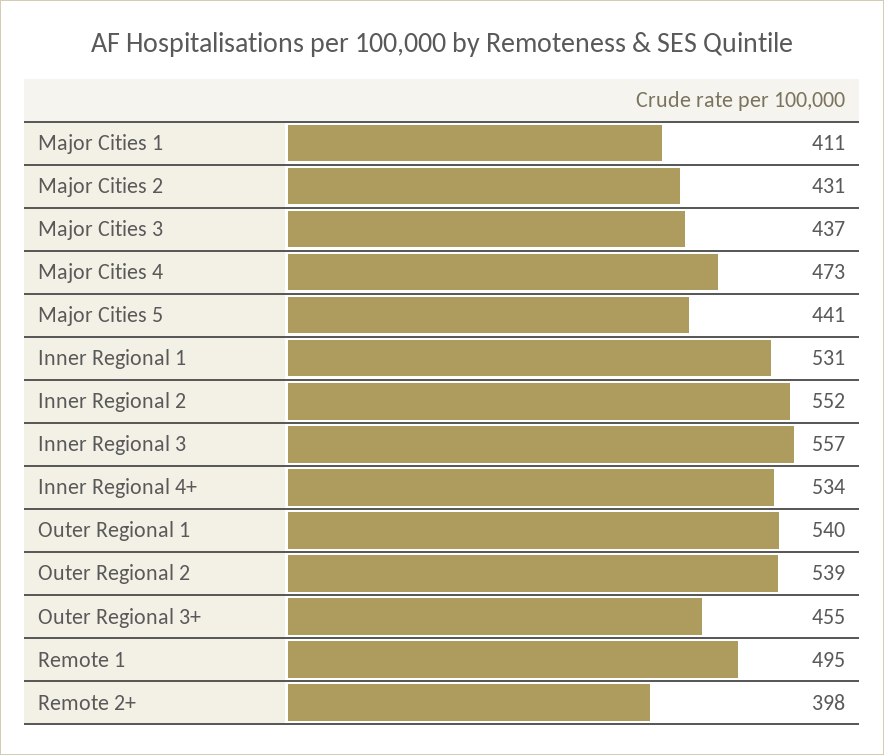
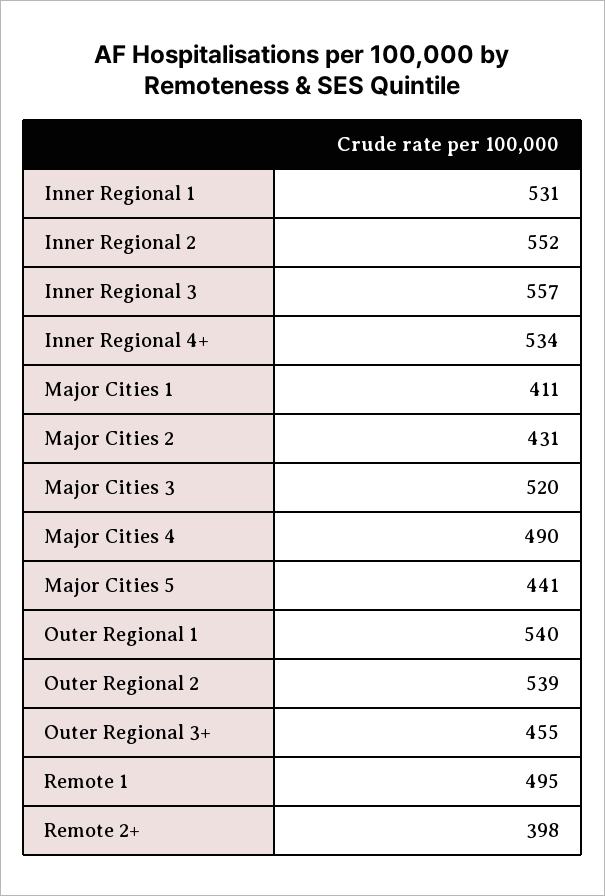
Major Cities 3: 437 -> 520
Major Cities 4: 473 -> 490

